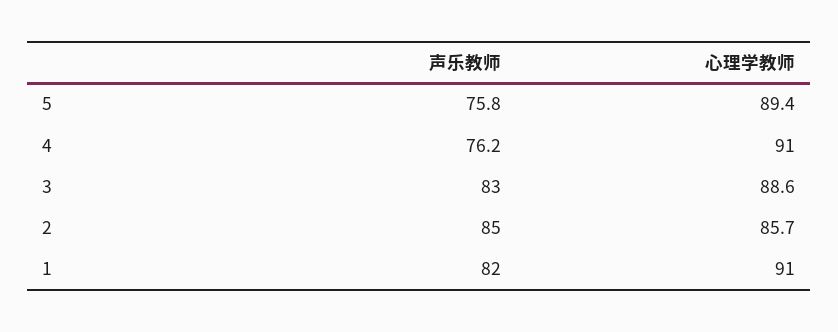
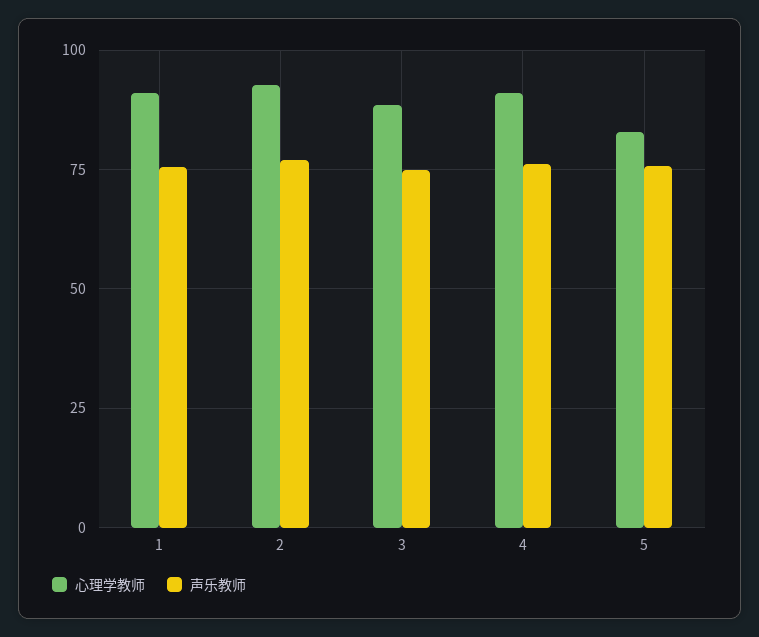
心理学教师, 5: 89.4 -> 82.5
声乐教师, 3: 83 -> 75
声乐教师, 2: 85 -> 77.5
心理学教师, 2: 85.7 -> 92.5
声乐教师, 1: 82 -> 75

